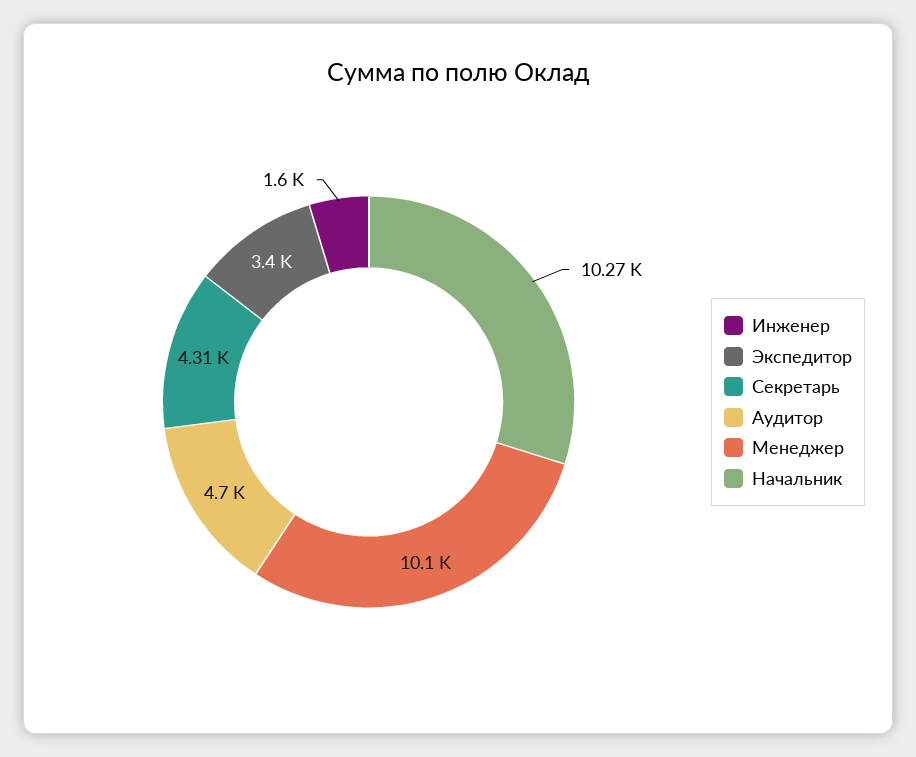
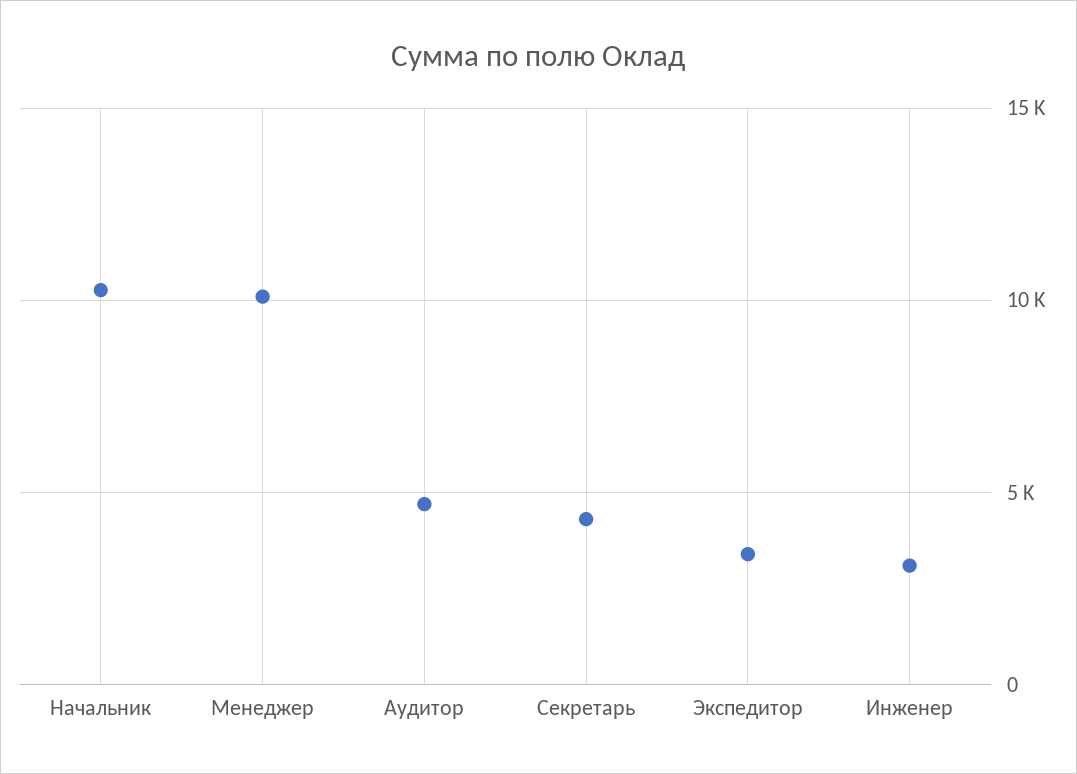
Инженер: 1600 -> 3000

